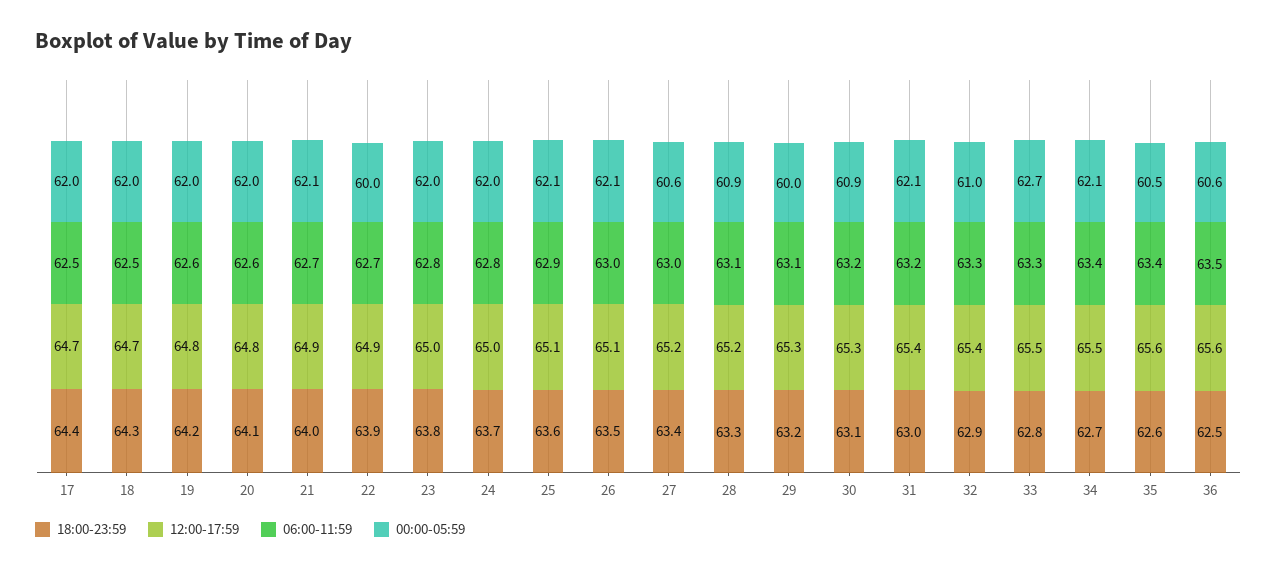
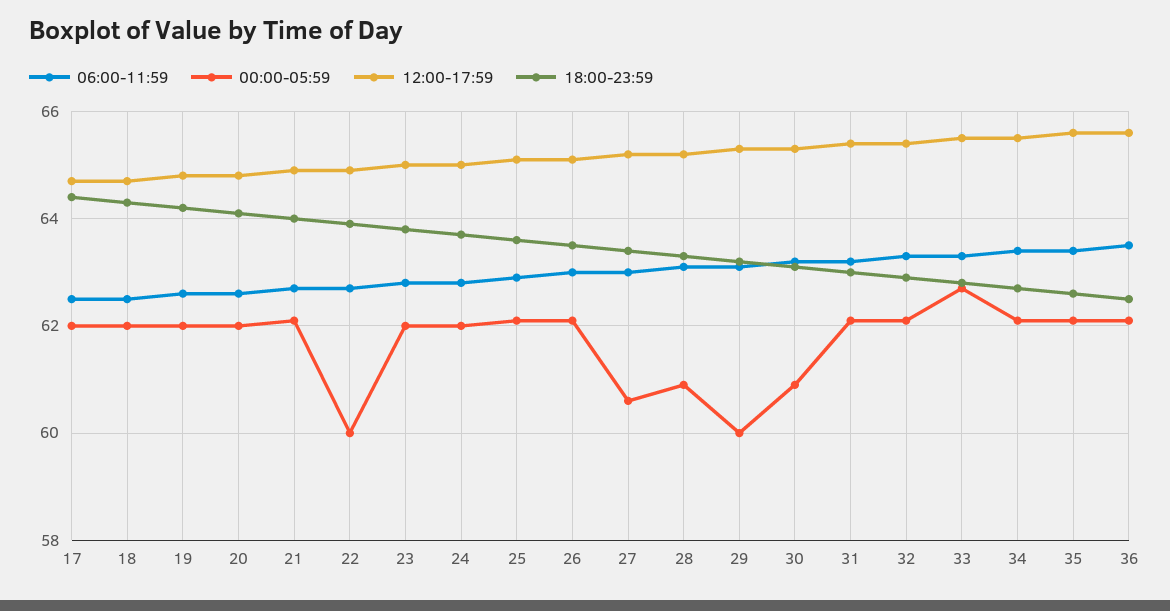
00:00-05:59, 32: 61 -> 62
00:00-05:59, 35: 60.5 -> 62
00:00-05:59, 36: 60.6 -> 62

